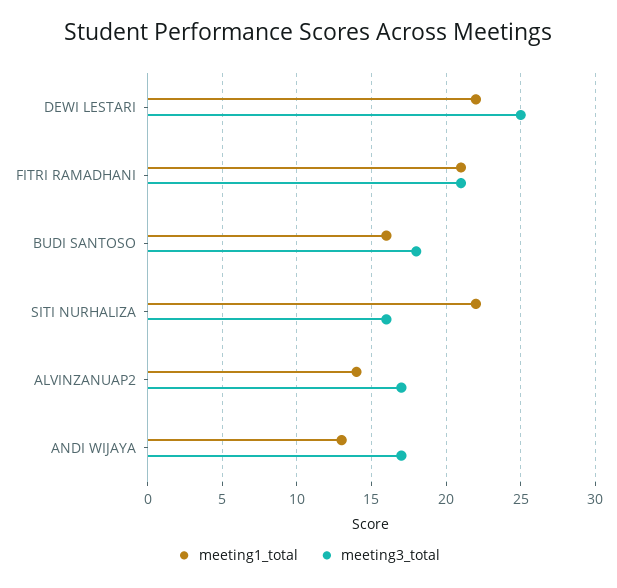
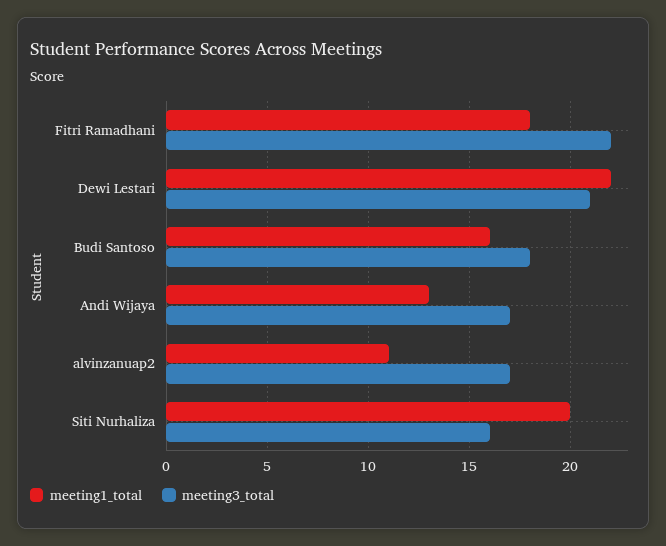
meeting3_total, DEWI LESTARI: 25 -> 21
meeting1_total, FITRI RAMADHANI: 21 -> 18
meeting3_total, FITRI RAMADHANI: 21 -> 22
meeting1_total, SITI NURHALIZA: 22 -> 20
meeting1_total, ALVINZANUAP2: 14 -> 11

